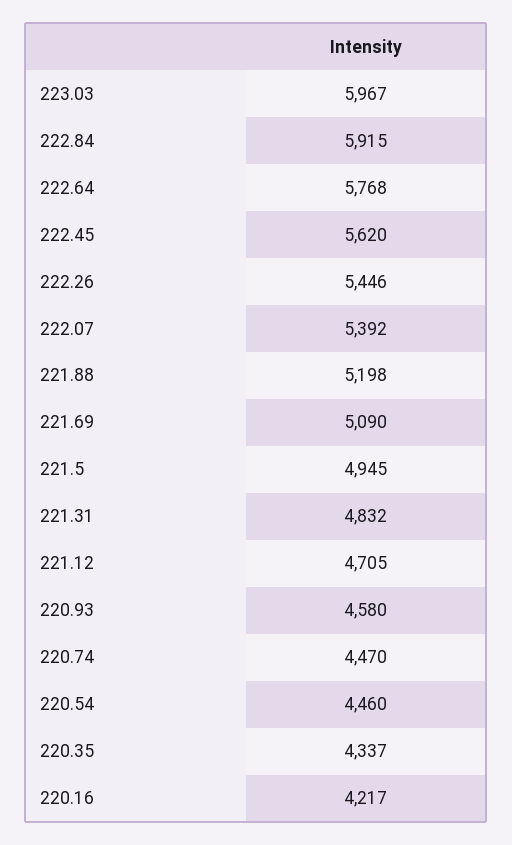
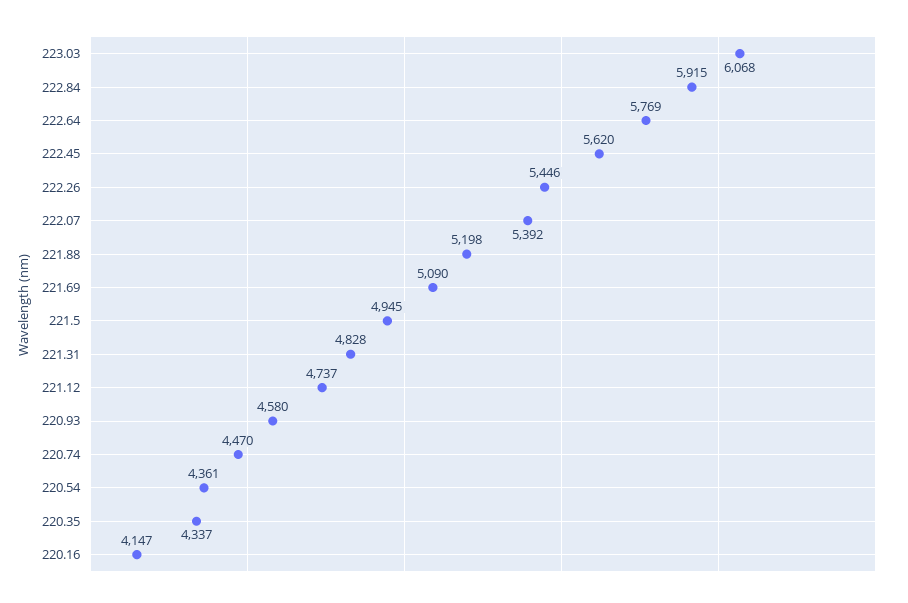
223.03: 5967 -> 6068
222.64: 5768 -> 5769
221.31: 4832 -> 4828
221.12: 4705 -> 4737
220.54: 4460 -> 4361
220.16: 4217 -> 4147

